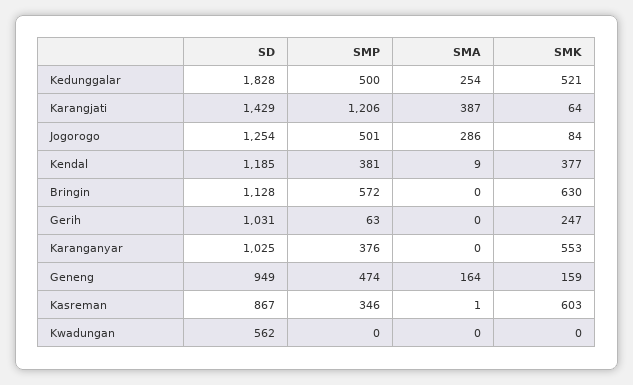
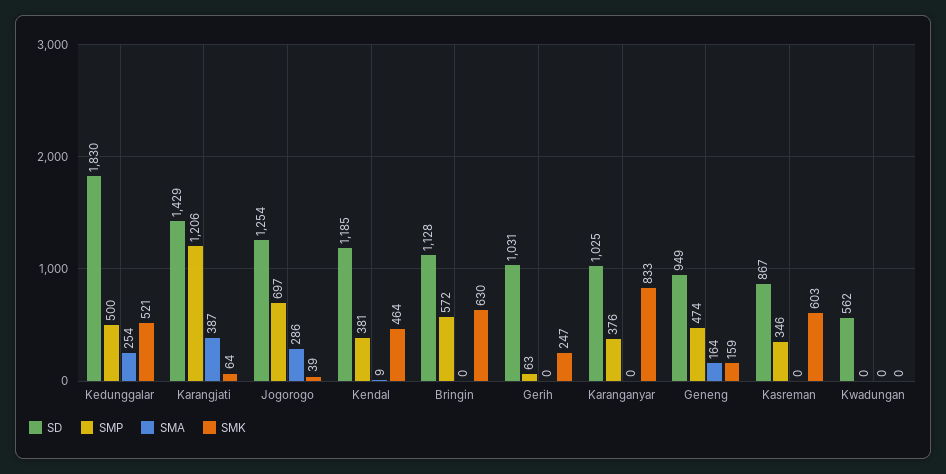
SD, Kedunggalar: 1828 -> 1830
SMP, Jogorogo: 501 -> 697
SMK, Jogorogo: 84 -> 39
SMK, Kendal: 377 -> 464
SMK, Karanganyar: 553 -> 833
SMA, Kasreman: 1 -> 0

